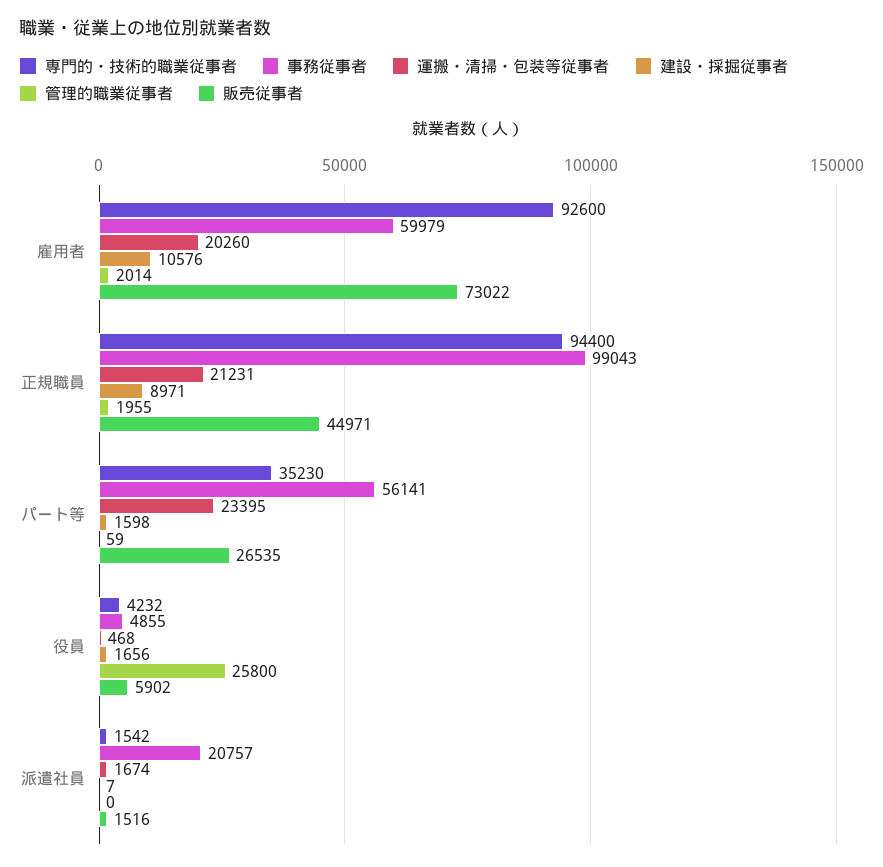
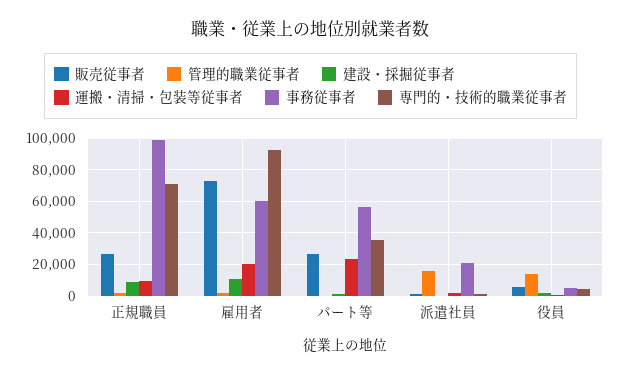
専門的・技術的職業従事者, 正規職員: 94400 -> 70000
運搬・清掃・包装等従事者, 正規職員: 21231 -> 10000
販売従事者, 正規職員: 44971 -> 25000
管理的職業従事者, 役員: 25800 -> 15000
管理的職業従事者, 派遣社員: 0 -> 15000

